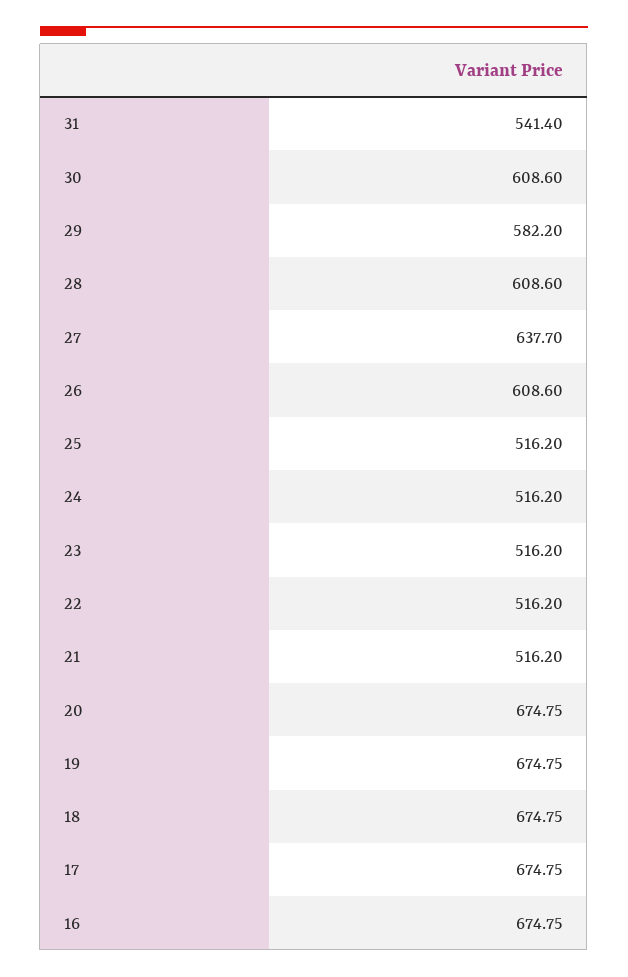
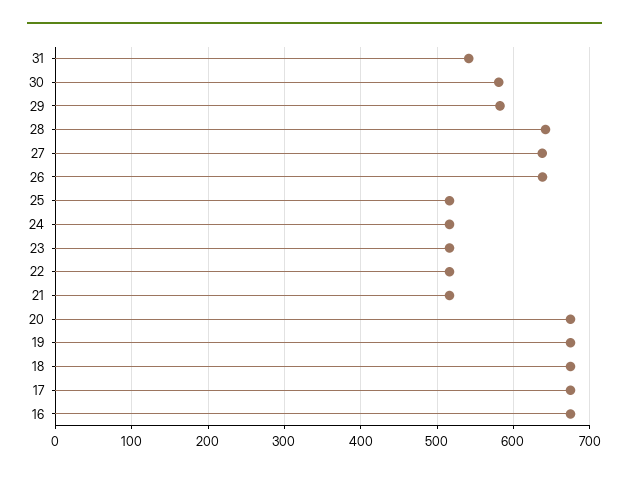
30: 608.6 -> 580
28: 608.6 -> 640
26: 608.6 -> 640

